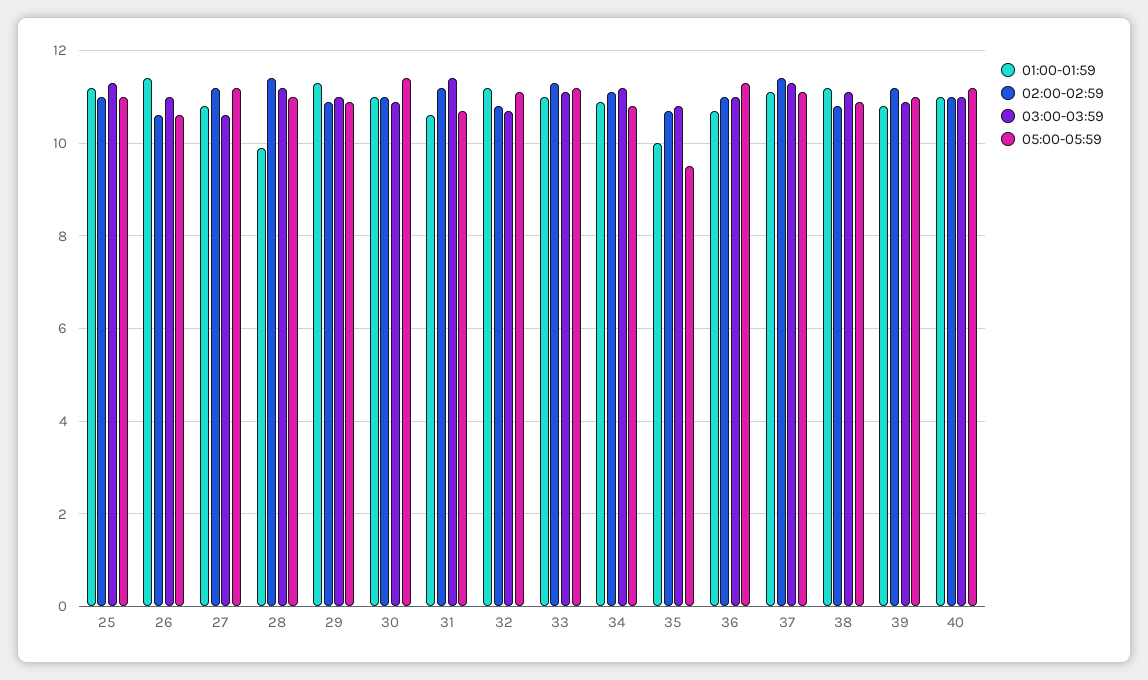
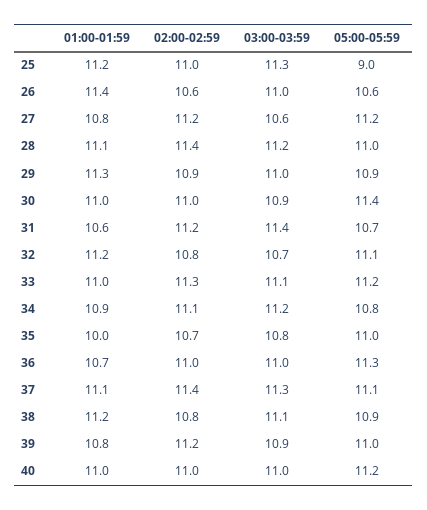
05:00-05:59, 25: 11 -> 9
01:00-01:59, 28: 10 -> 11.1
05:00-05:59, 35: 9.5 -> 11

